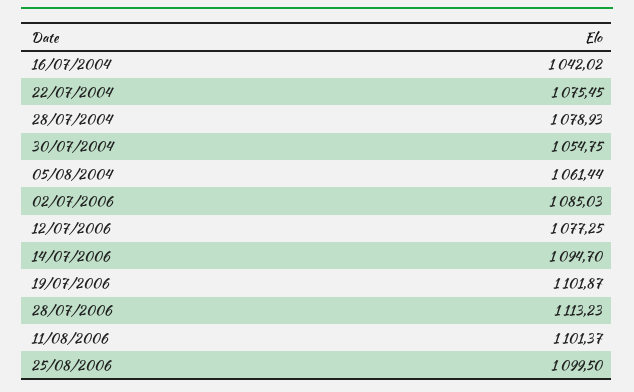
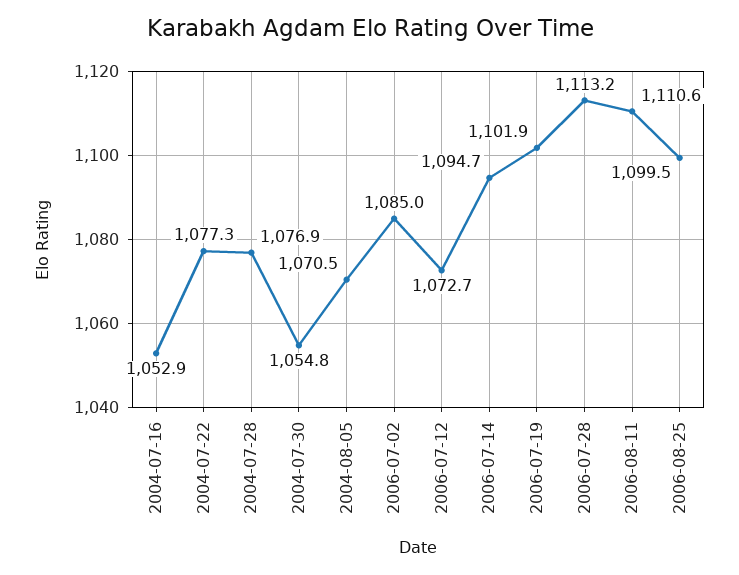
16/07/2004: 1042.02 -> 1052.9
22/07/2004: 1075.45 -> 1077.3
28/07/2004: 1078.93 -> 1076.9
05/08/2004: 1061.44 -> 1070.5
12/07/2006: 1077.25 -> 1072.7
11/08/2006: 1101.37 -> 1110.6

